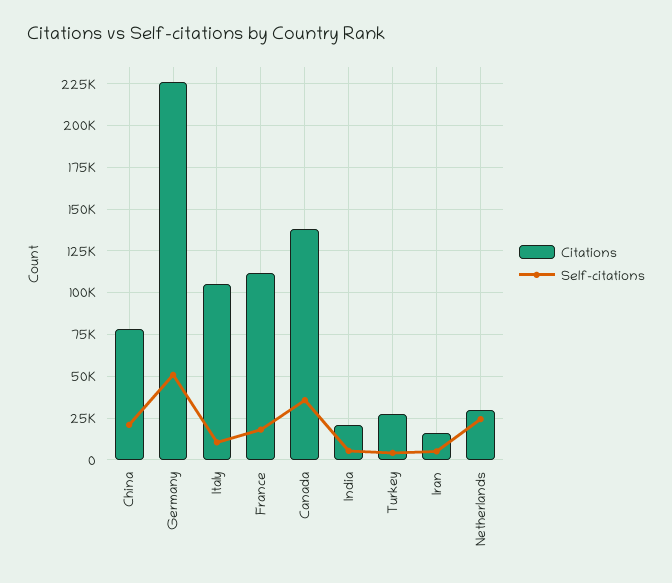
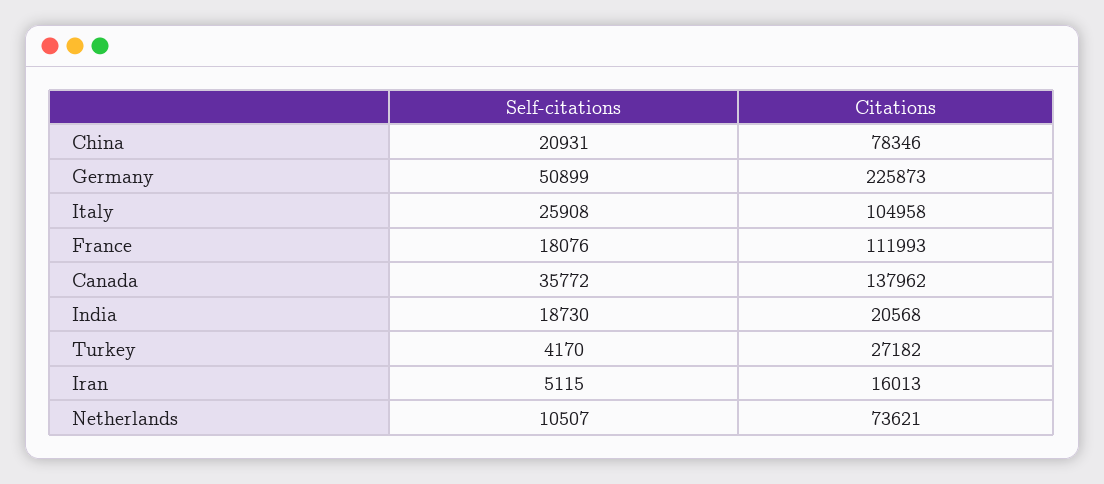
Self-citations, Italy: 10000 -> 25908
Self-citations, India: 5000 -> 18730
Citations, Netherlands: 30000 -> 73621
Self-citations, Netherlands: 25000 -> 10507

